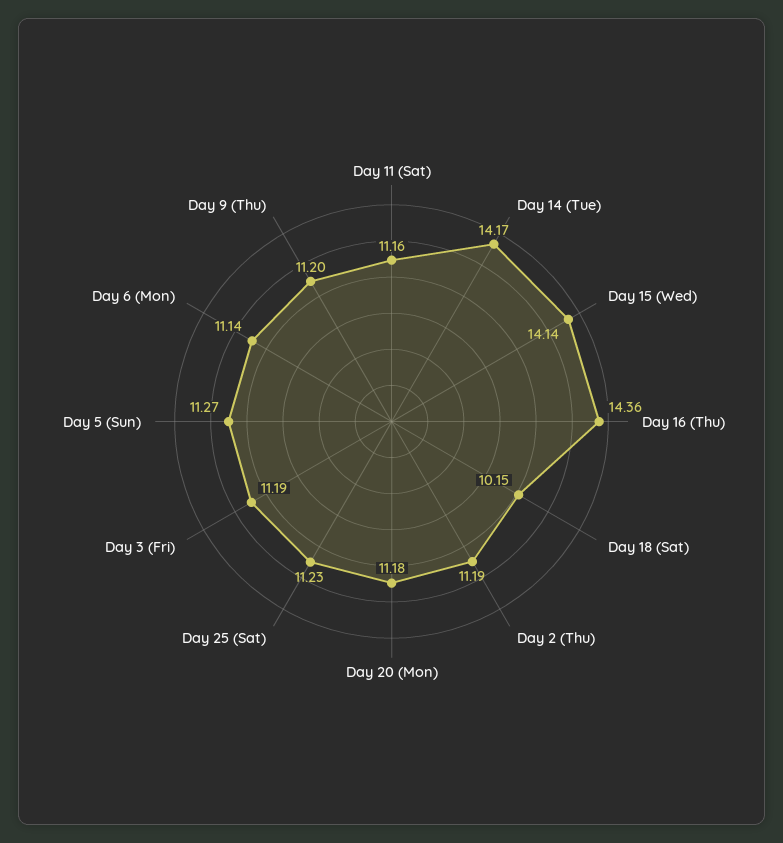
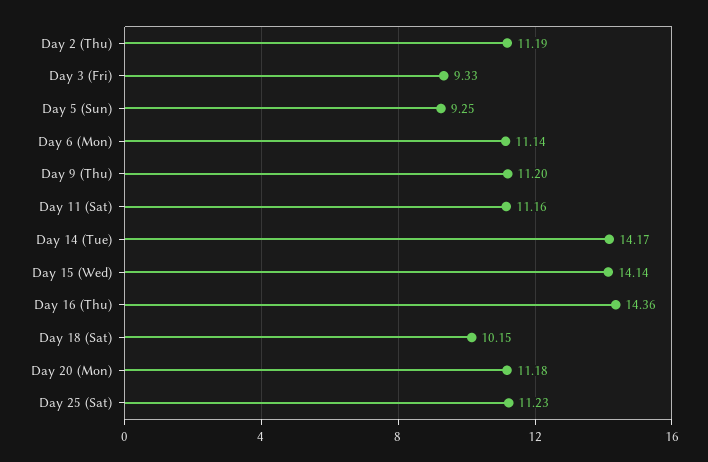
Day 3 (Fri): 11.19 -> 9.33
Day 5 (Sun): 11.27 -> 9.25

